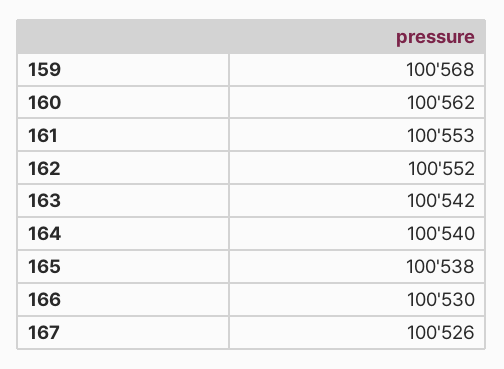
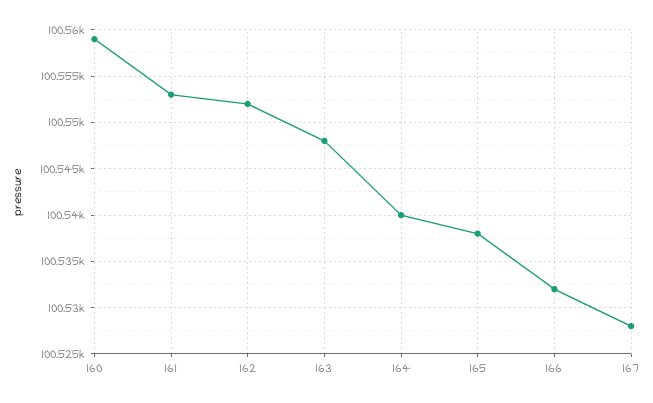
159: 100568 -> none
160: 100562 -> 100559
163: 100542 -> 100548
166: 100530 -> 100532
167: 100526 -> 100528

